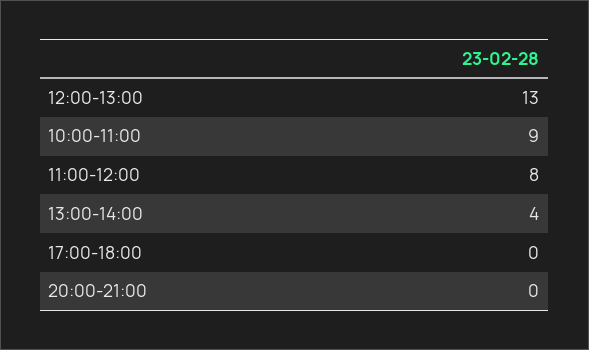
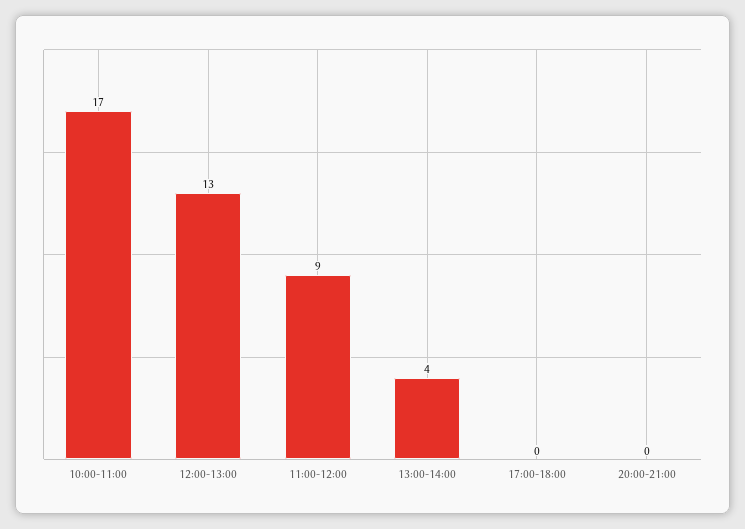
10:00-11:00: 9 -> 17
11:00-12:00: 8 -> 9

